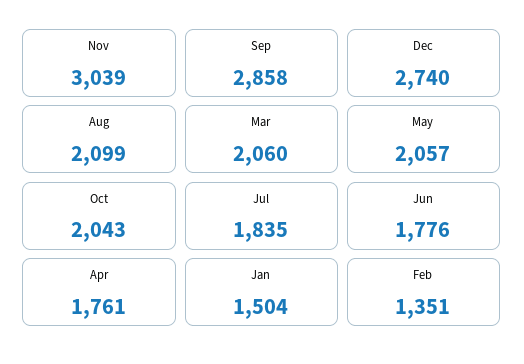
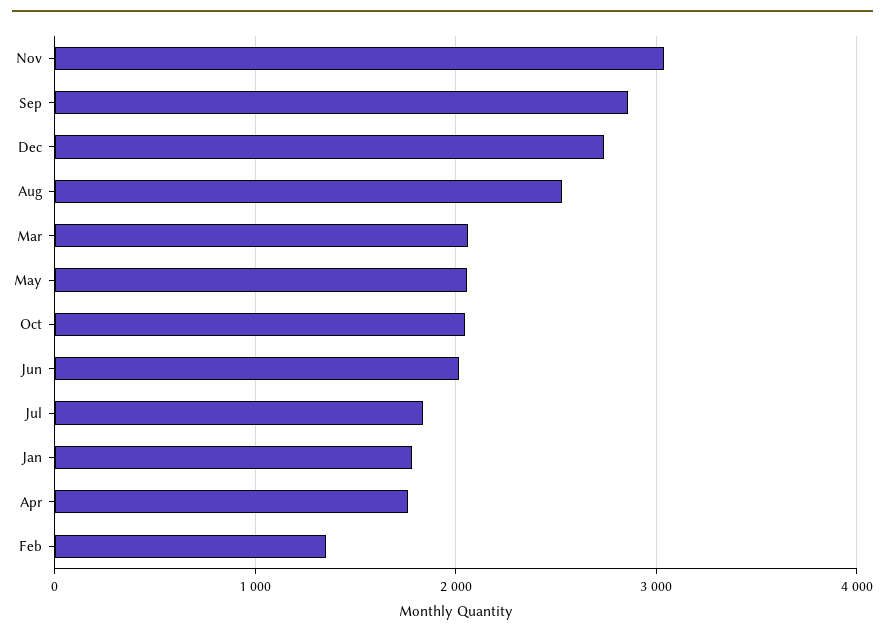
Aug: 2099 -> 2500
Jun: 1776 -> 2000
Jan: 1504 -> 1800

